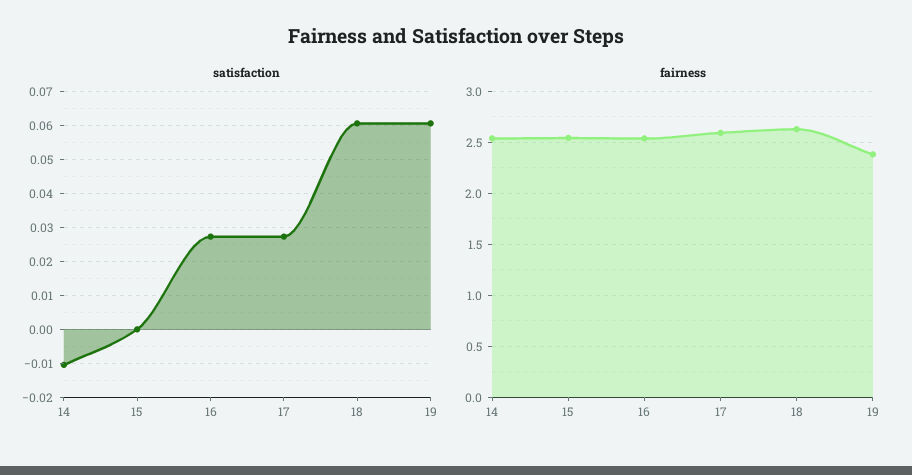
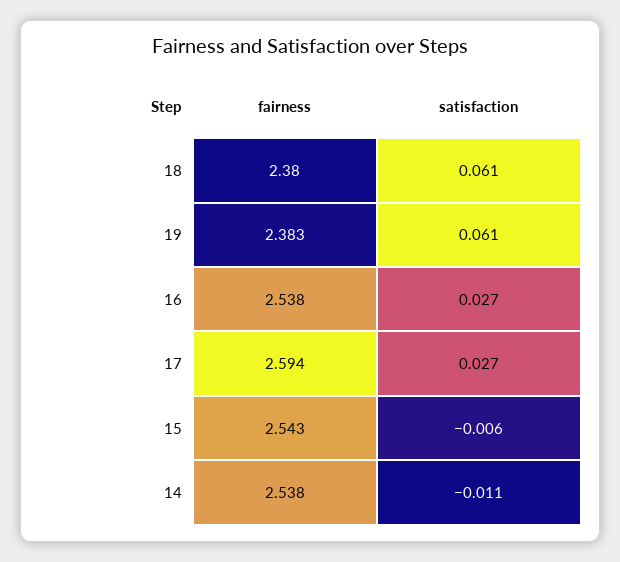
satisfaction, 15: 0 -> -0.006
fairness, 18: 2.6 -> 2.38

